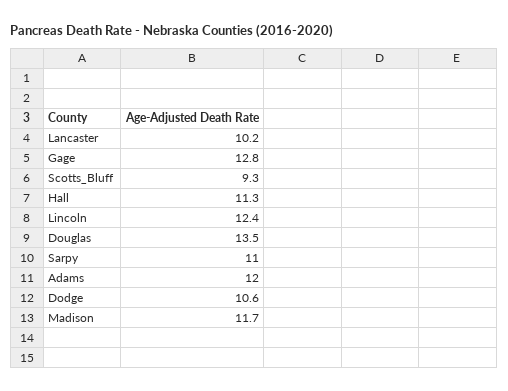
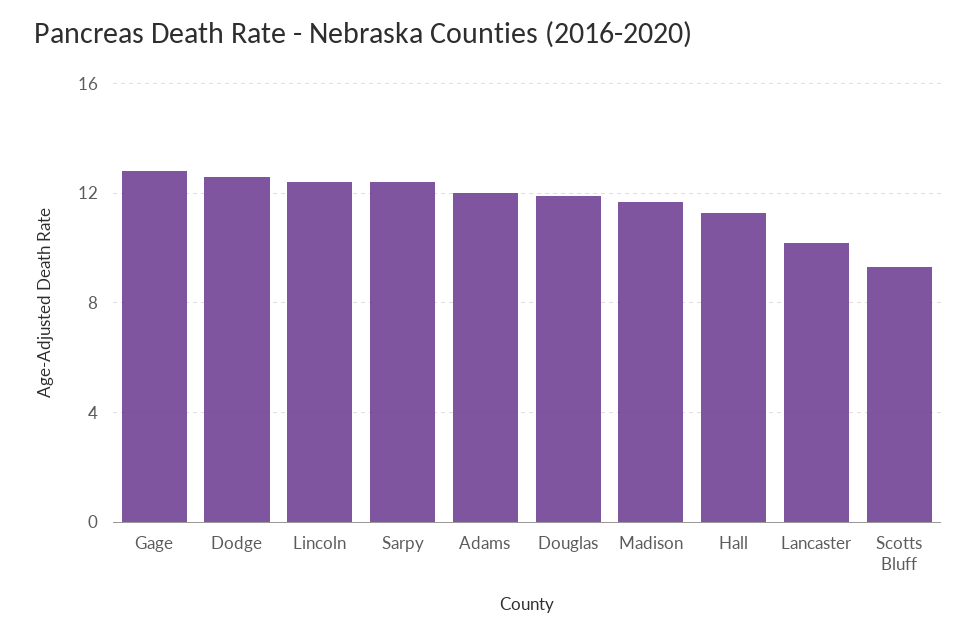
Douglas: 13.5 -> 12
Sarpy: 11 -> 12.5
Dodge: 10.6 -> 12.5

